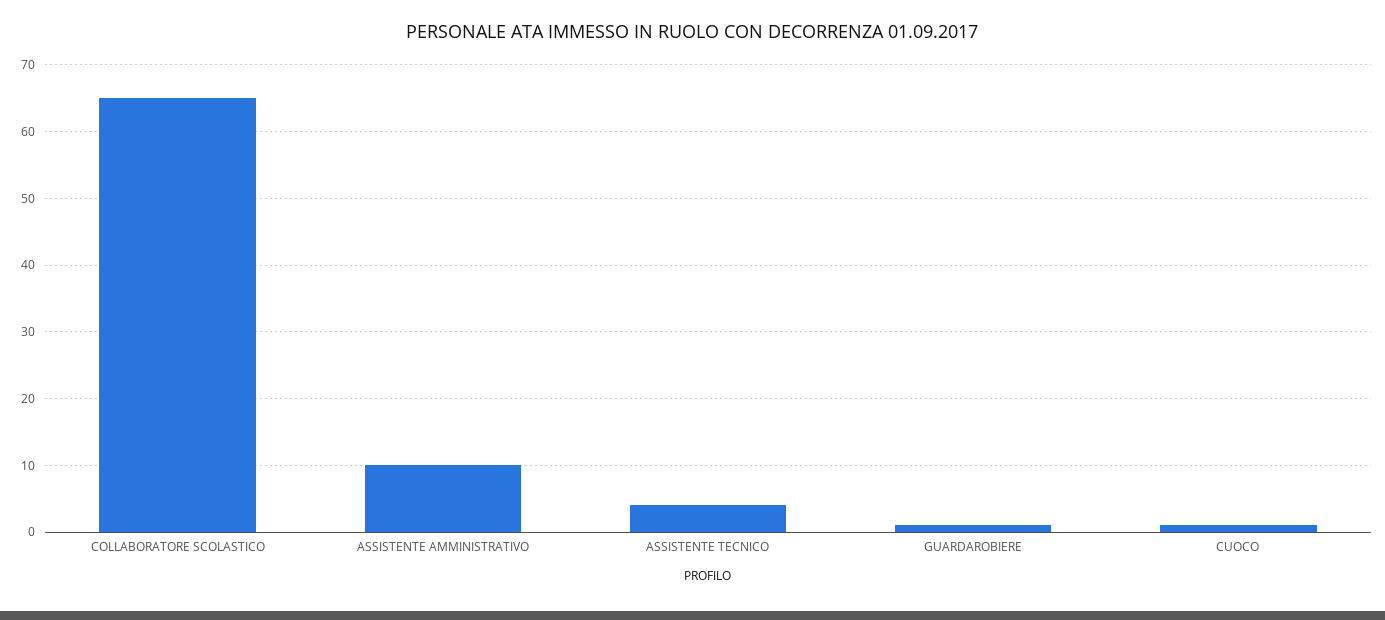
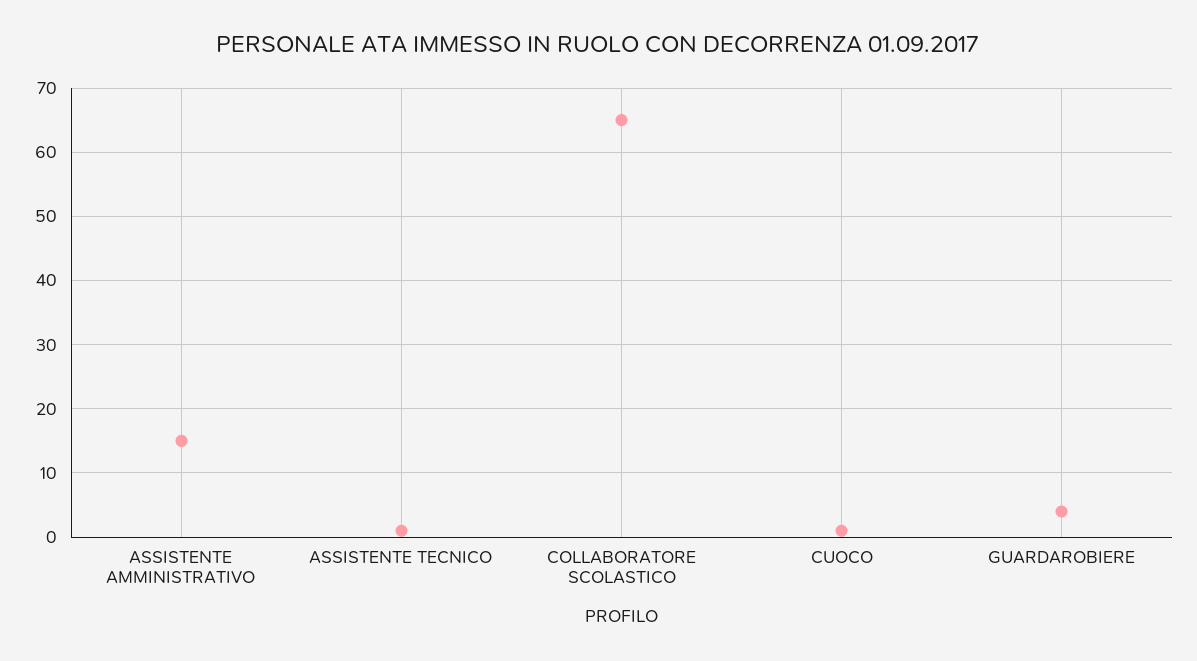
ASSISTENTE AMMINISTRATIVO: 10 -> 15
ASSISTENTE TECNICO: 4 -> 1
GUARDAROBIERE: 1 -> 4

